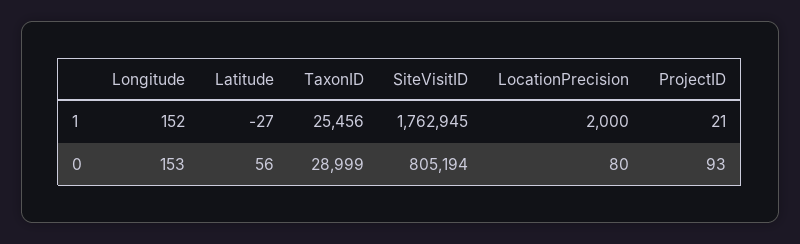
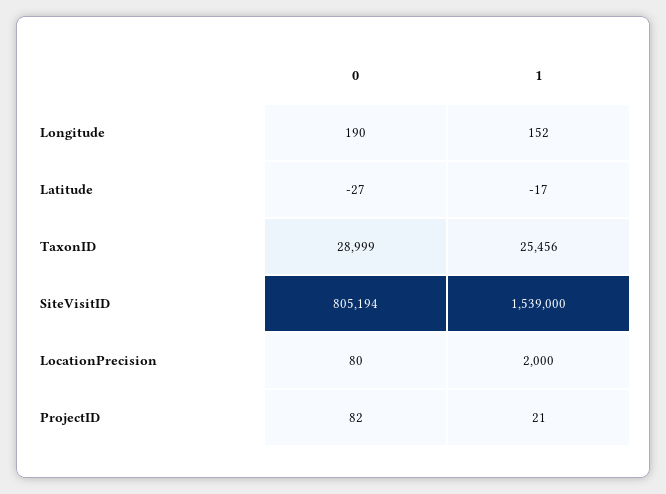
Latitude, 1: -27 -> -17
SiteVisitID, 1: 1762945 -> 1539000
Longitude, 0: 153 -> 190
Latitude, 0: 56 -> -27
ProjectID, 0: 93 -> 82

